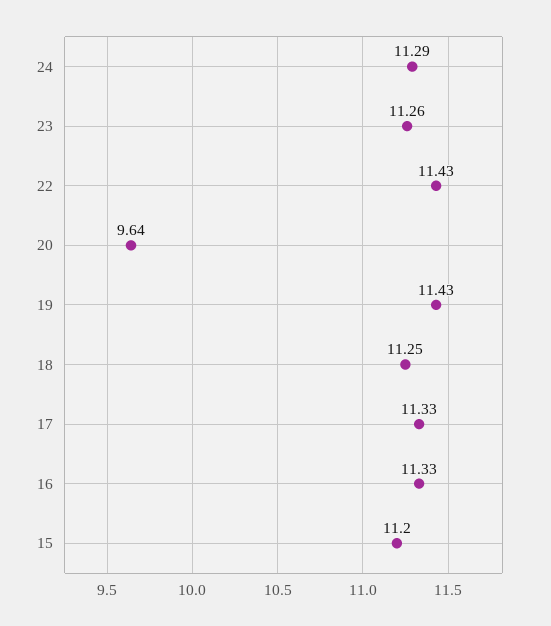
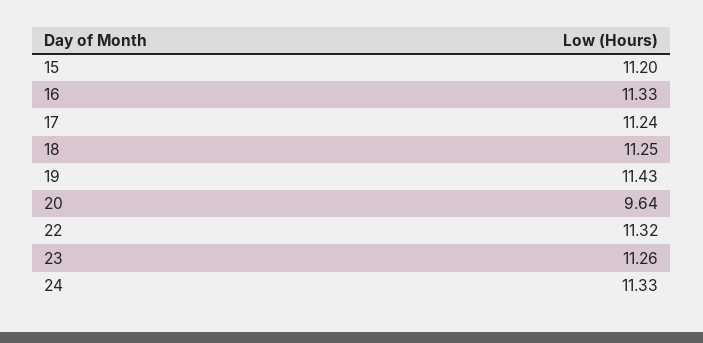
24: 11.29 -> 11.33
22: 11.43 -> 11.32
17: 11.33 -> 11.24

